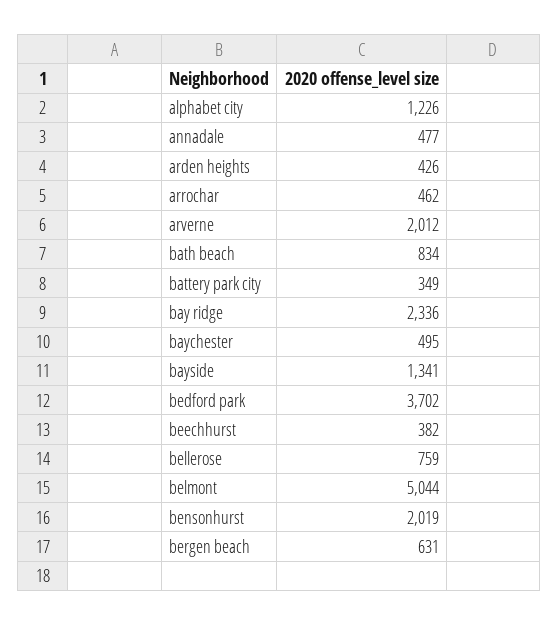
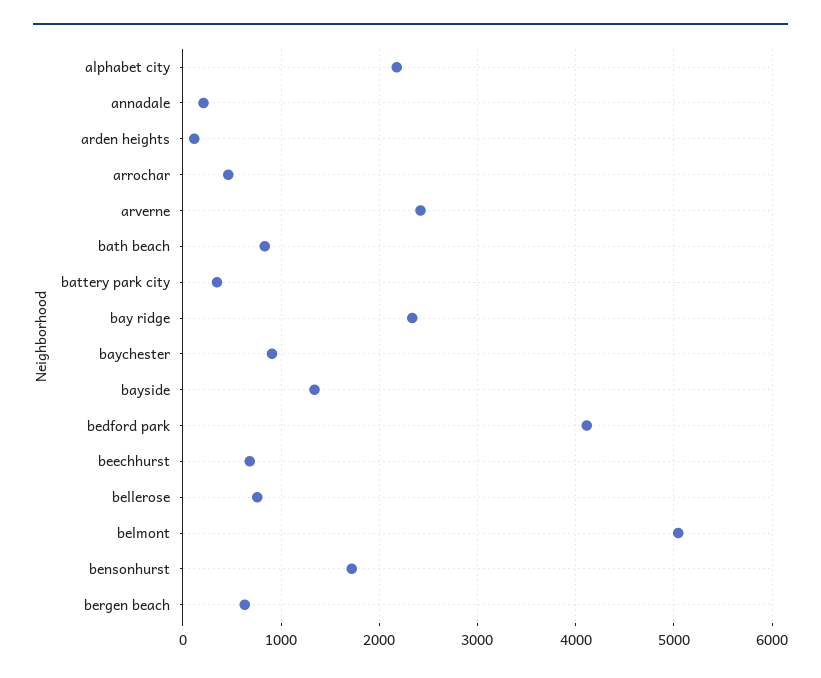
alphabet city: 1226 -> 2200
annadale: 477 -> 200
arden heights: 426 -> 100
arverne: 2012 -> 2400
baychester: 495 -> 900
bedford park: 3702 -> 4100
beechhurst: 382 -> 700
bensonhurst: 2019 -> 1700

